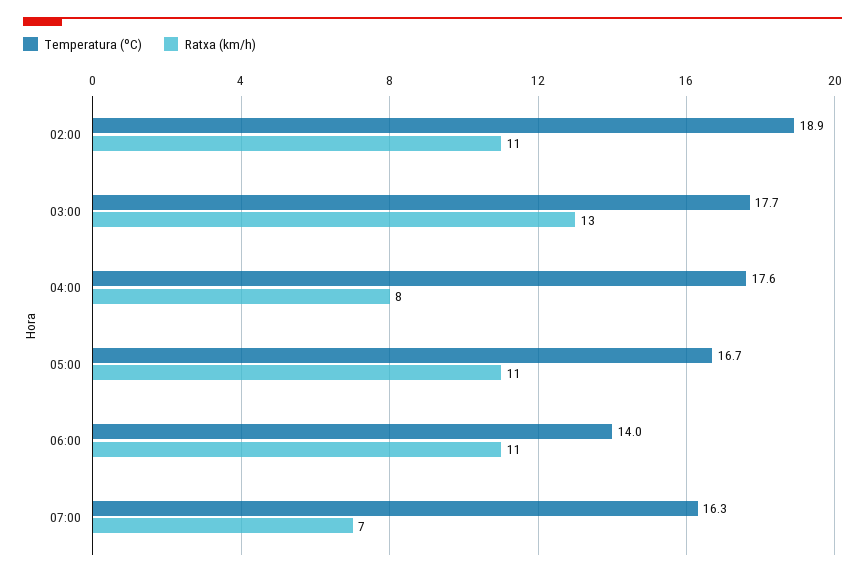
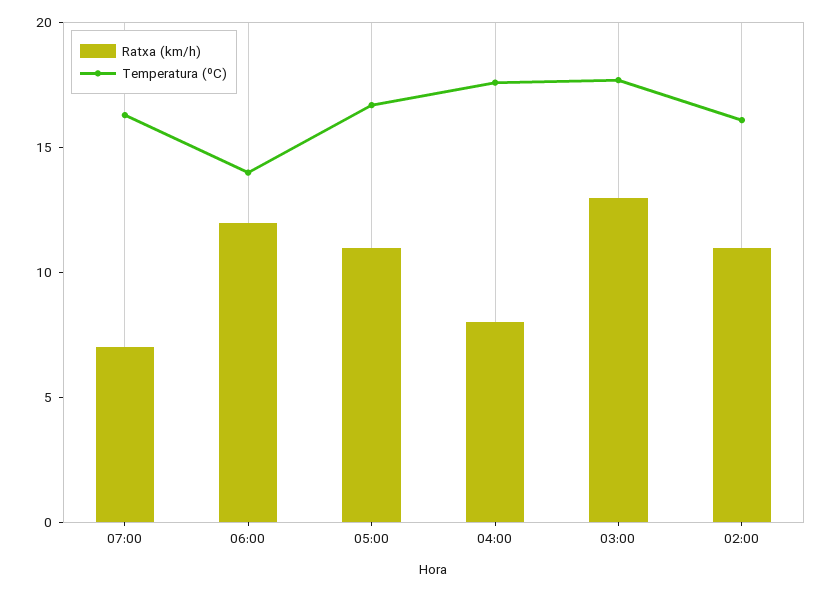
Temperatura (ºC), 02:00: 18.9 -> 16
Ratxa (km/h), 06:00: 11 -> 12

